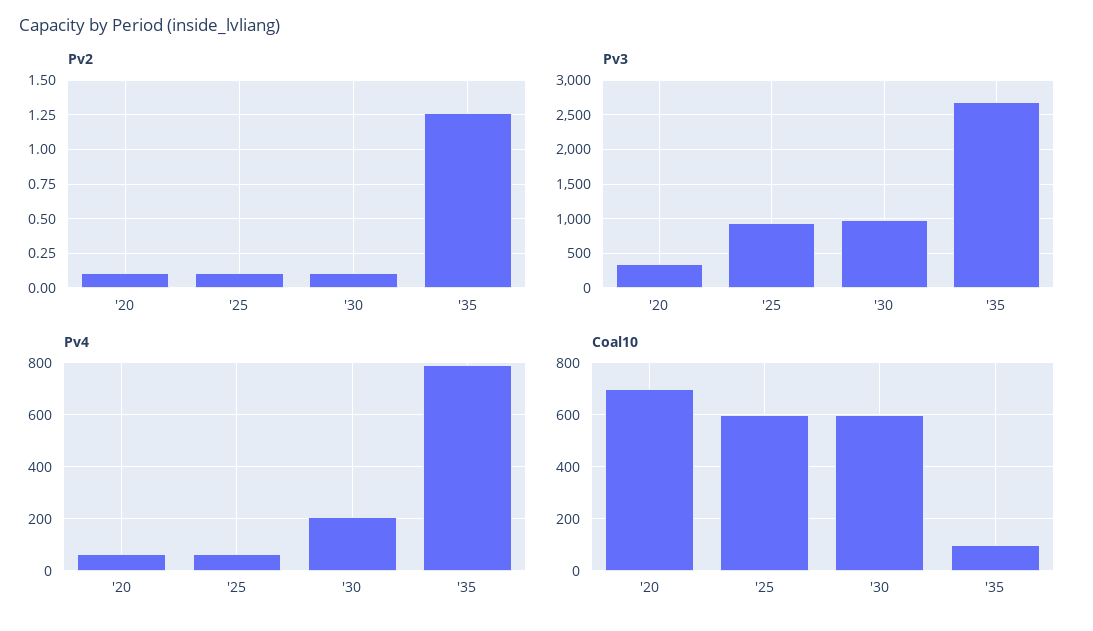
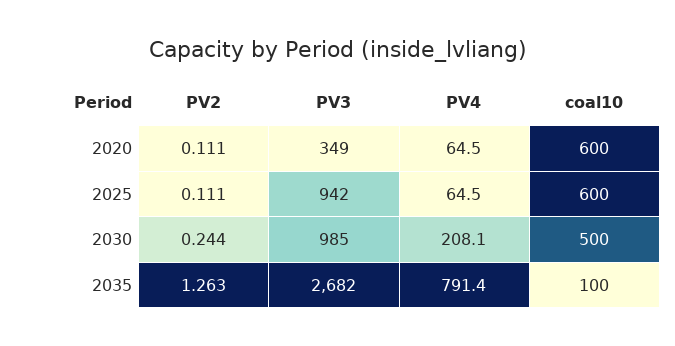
Pv2, '30: 0.1 -> 0.244
Coal10, '20: 700 -> 600
Coal10, '30: 600 -> 500

